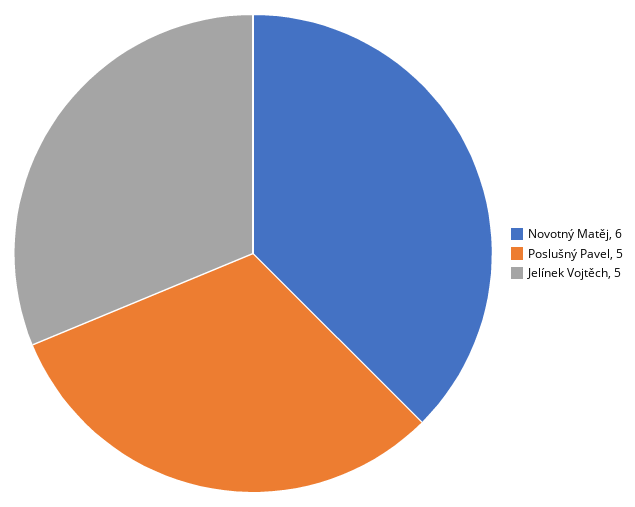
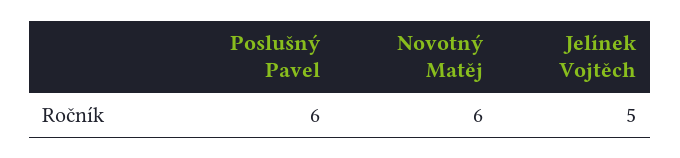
Poslušný Pavel: 5 -> 6

